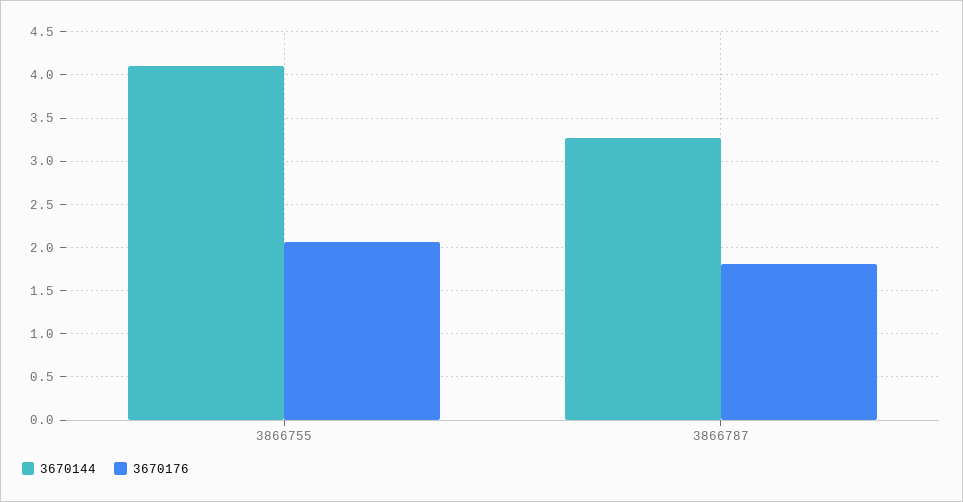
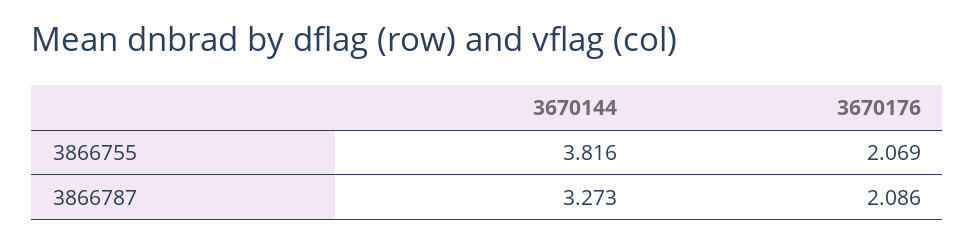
3670144, 3866755: 4.1 -> 3.816
3670176, 3866787: 1.8 -> 2.086

